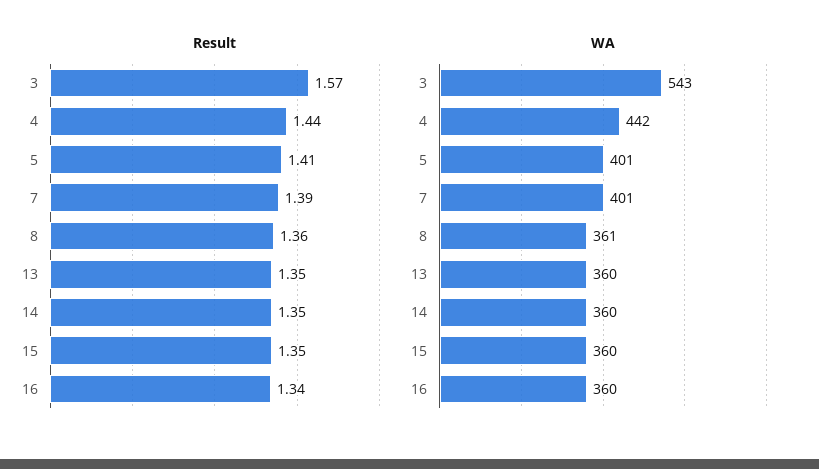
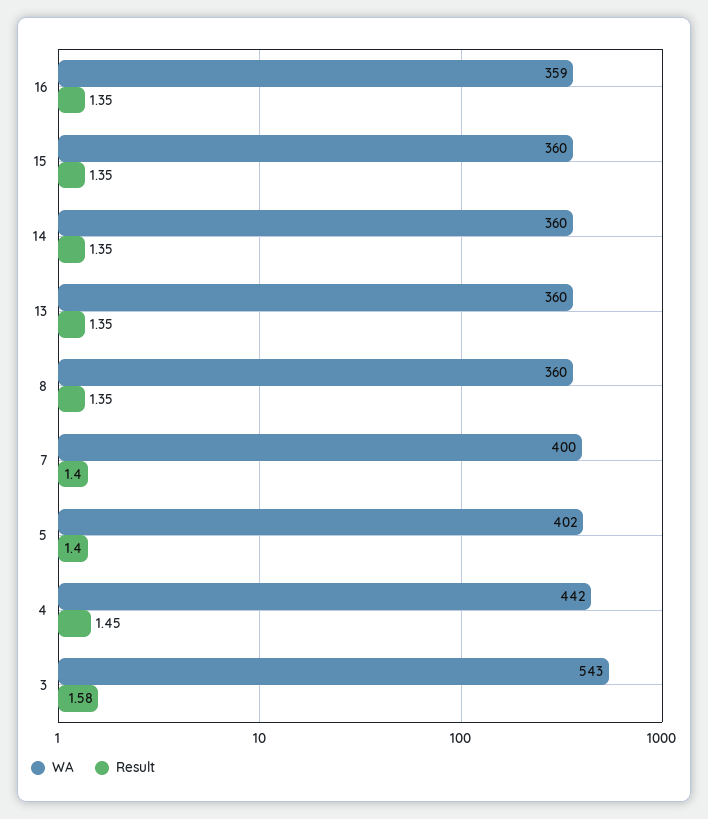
Result, 3: 1.57 -> 1.58
Result, 4: 1.44 -> 1.45
Result, 5: 1.41 -> 1.4
Result, 7: 1.39 -> 1.4
Result, 8: 1.36 -> 1.35
Result, 16: 1.34 -> 1.35
WA, 5: 401 -> 402
WA, 7: 401 -> 400
WA, 8: 361 -> 360
WA, 16: 360 -> 359

